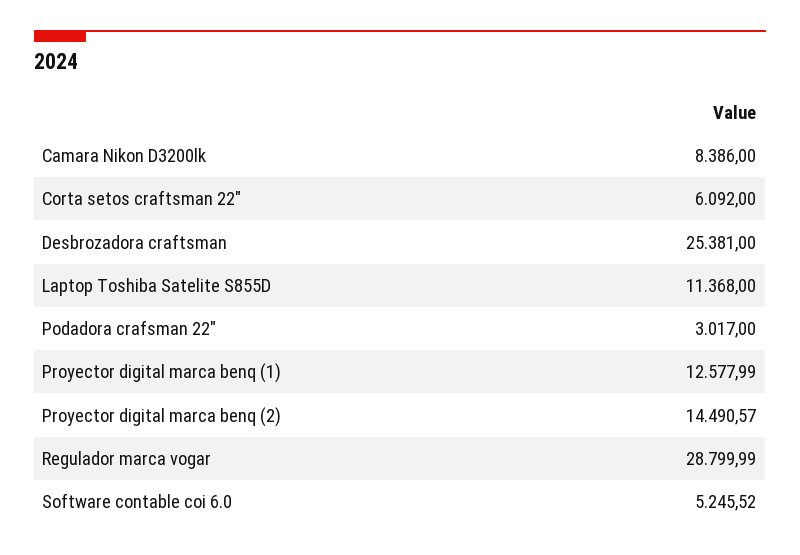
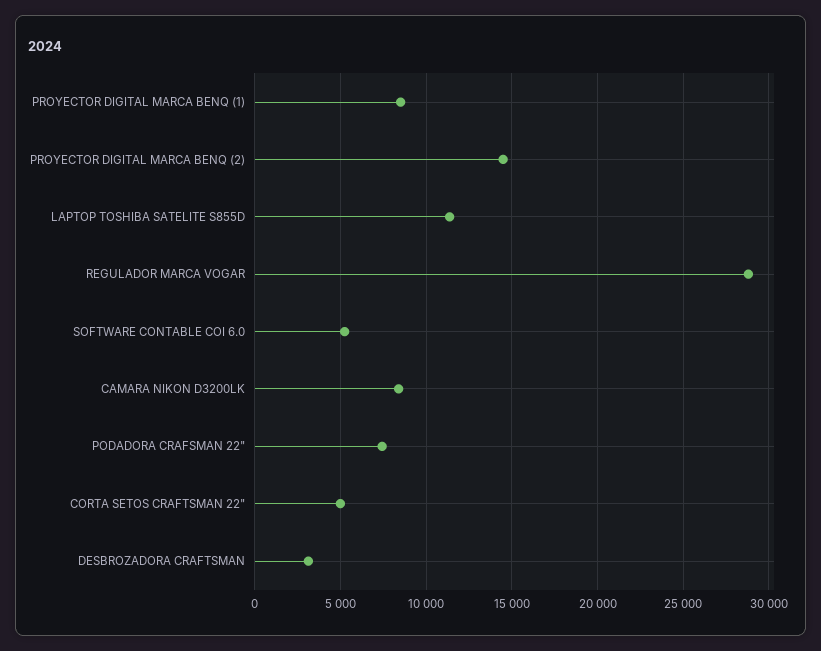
Corta setos craftsman 22": 6092 -> 5000
Desbrozadora craftsman: 25381 -> 3000
Podadora crafsman 22": 3017 -> 7500
Proyector digital marca benq (1): 12577.99 -> 8500

